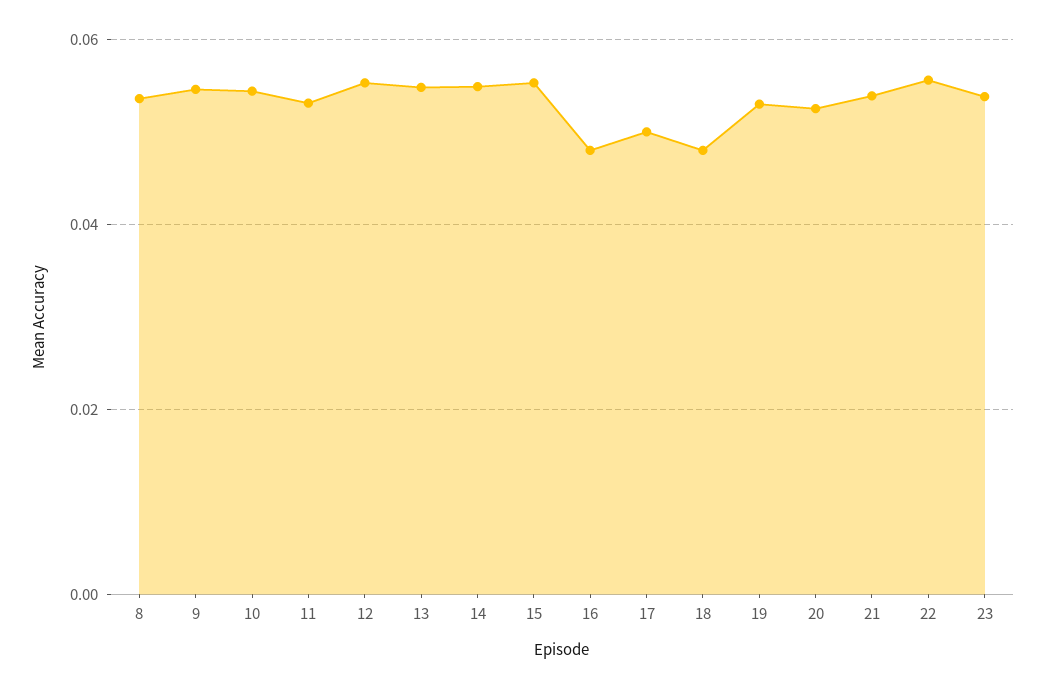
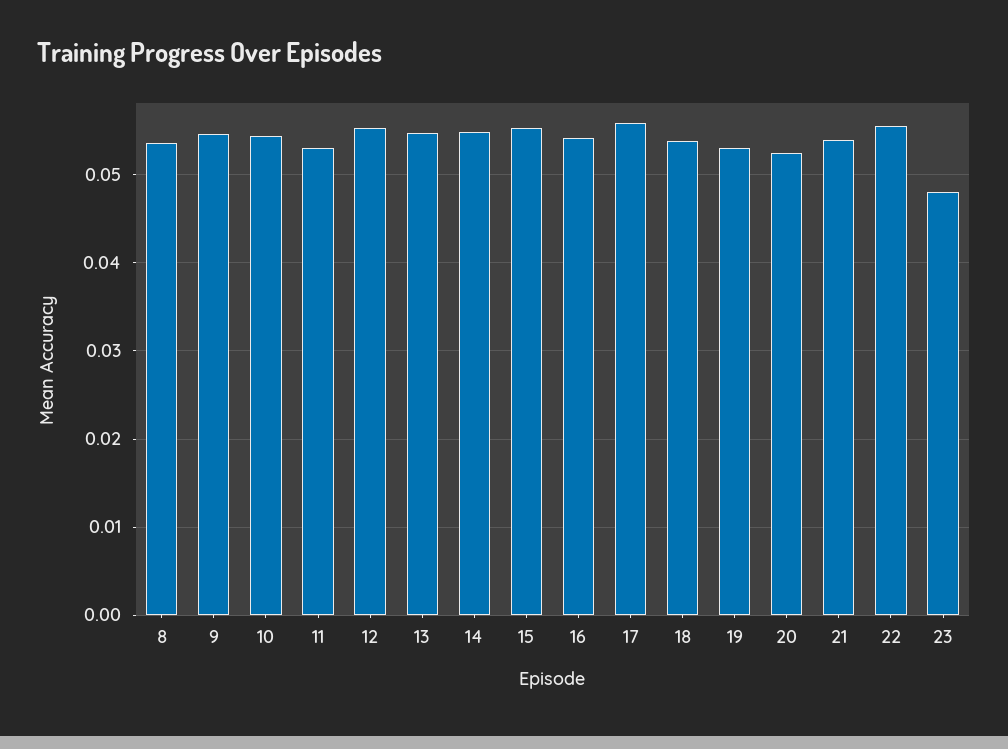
16: 0.048 -> 0.054
17: 0.05 -> 0.056
18: 0.048 -> 0.054
23: 0.054 -> 0.048

